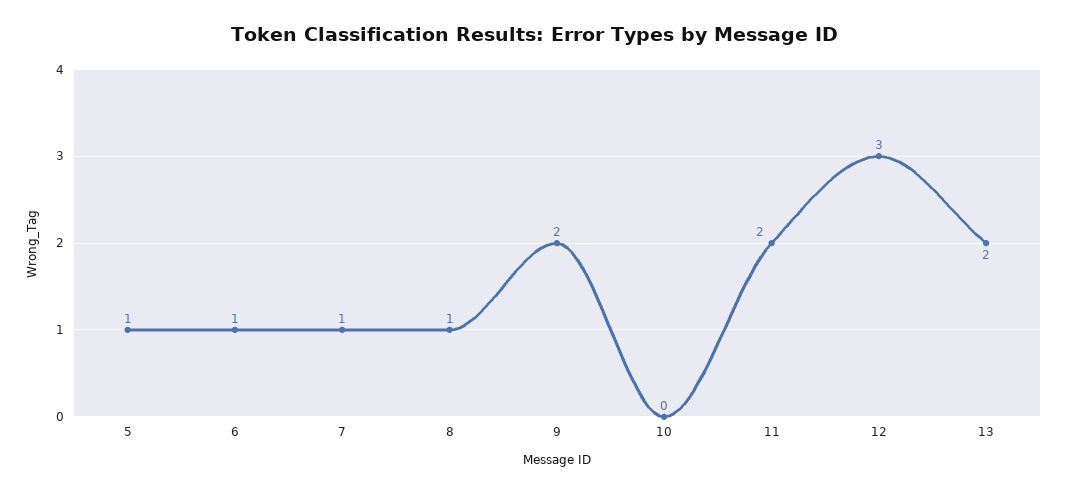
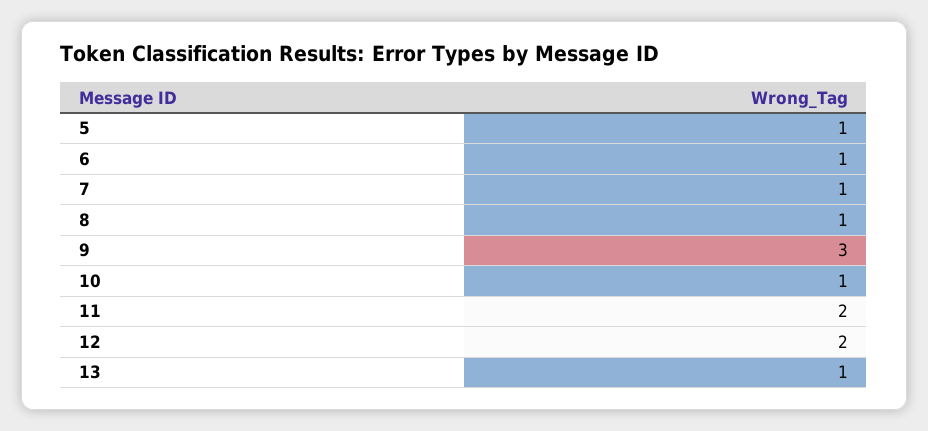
9: 2 -> 3
10: 0 -> 1
12: 3 -> 2
13: 2 -> 1

